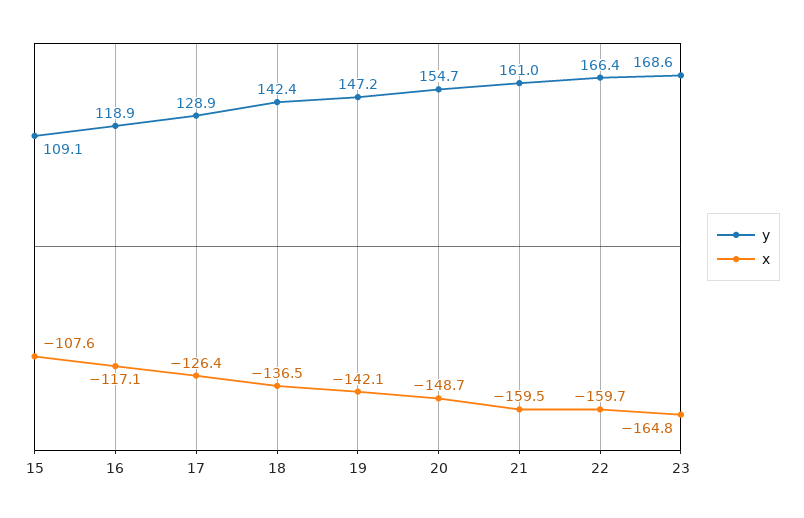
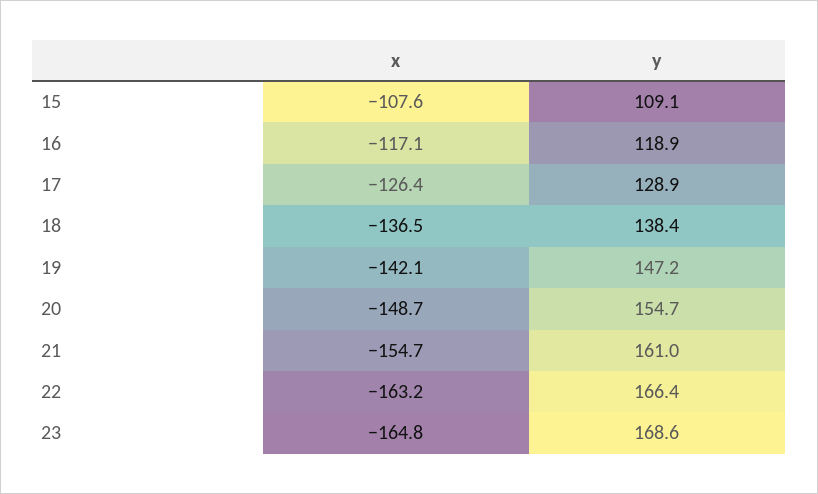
y, 18: 142.4 -> 138.4
x, 21: -159.5 -> -154.7
x, 22: -159.7 -> -163.2

